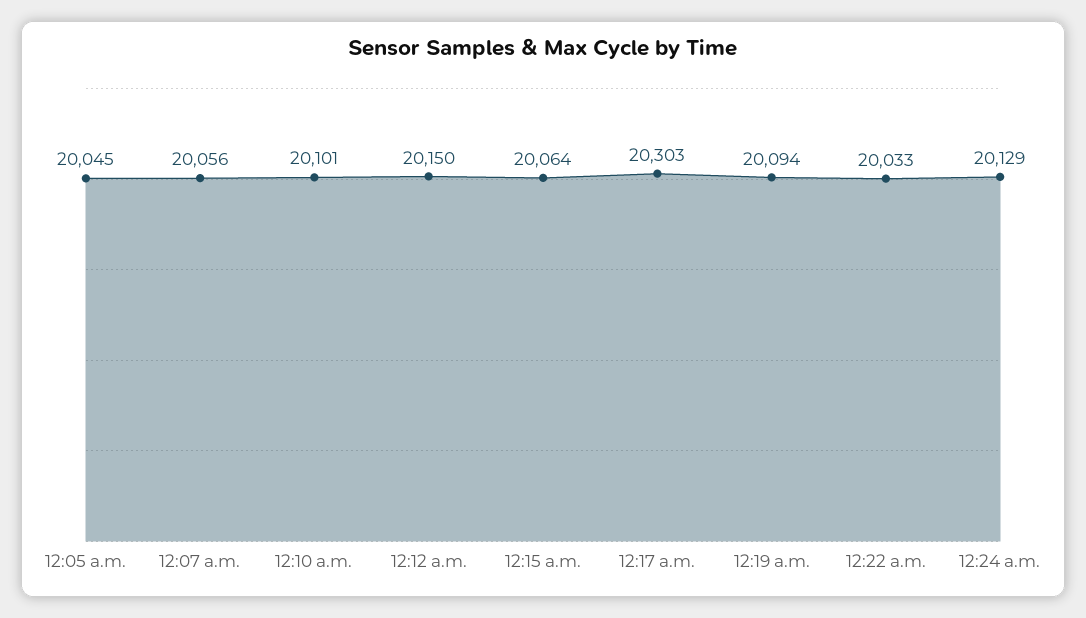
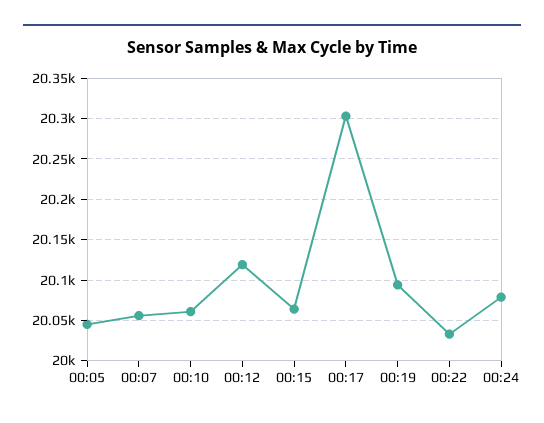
12:10 a.m.: 20101 -> 20060
12:12 a.m.: 20150 -> 20120
12:24 a.m.: 20129 -> 20080

